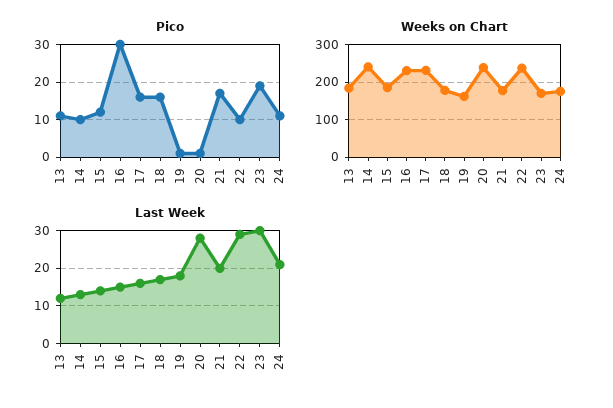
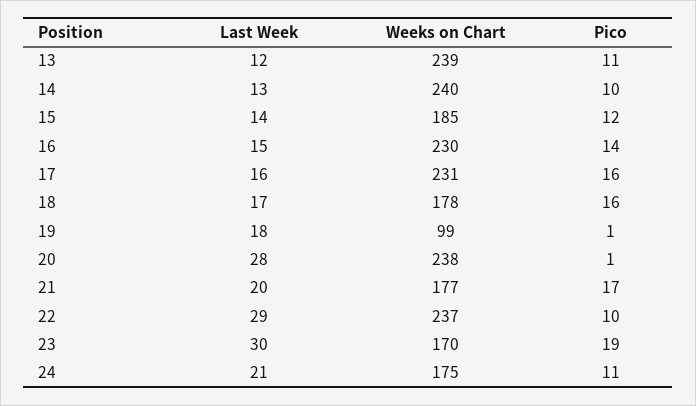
Pico, 16: 30 -> 14
Weeks on Chart, 13: 180 -> 239
Weeks on Chart, 19: 160 -> 99

